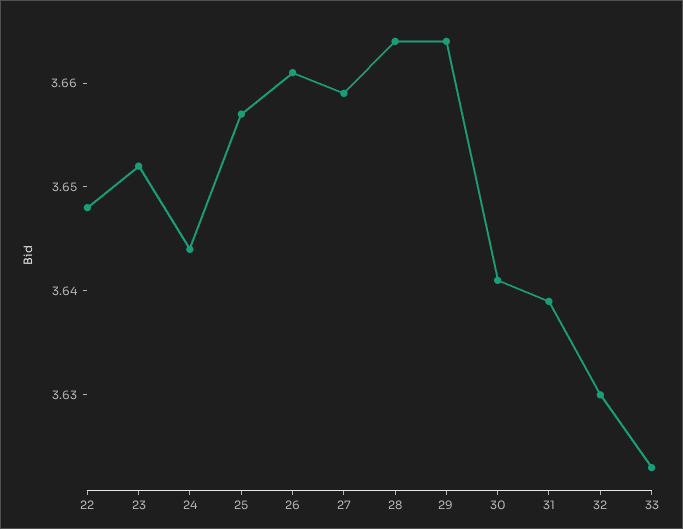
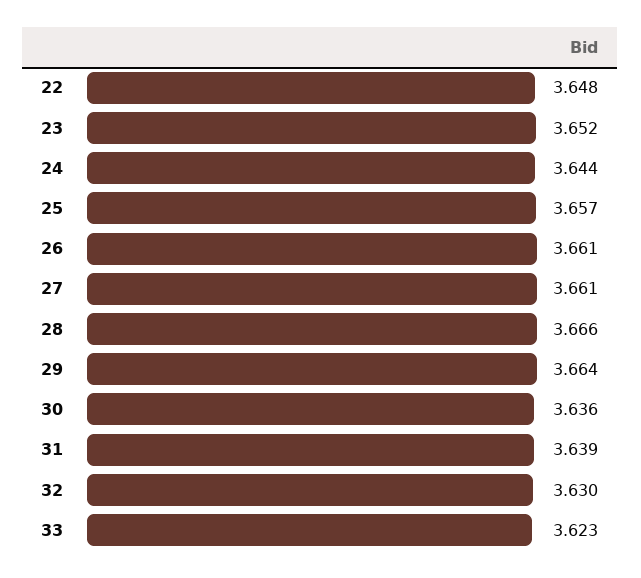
27: 3.659 -> 3.661
28: 3.664 -> 3.666
30: 3.641 -> 3.636

